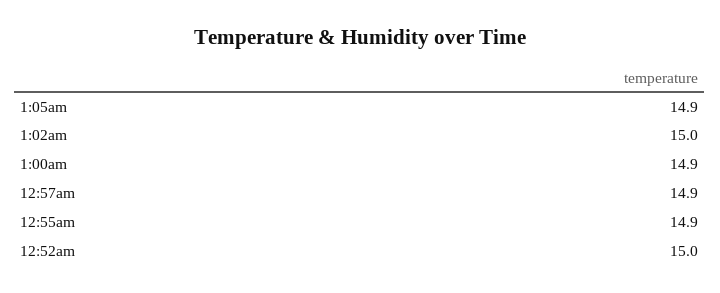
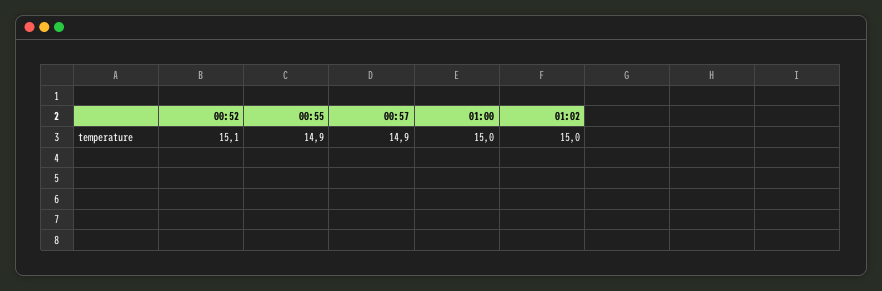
1:05am: 14.9 -> none
1:00am: 14.9 -> 15
12:52am: 15 -> 15.1

